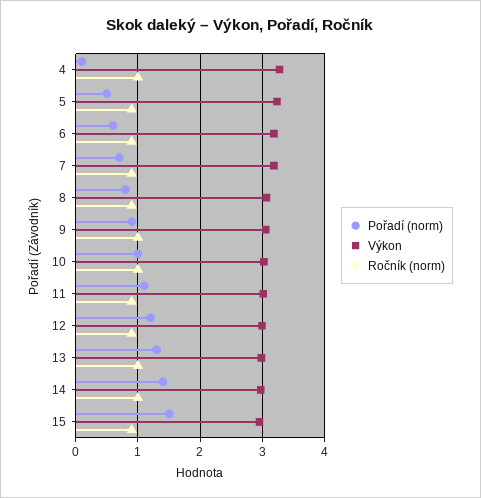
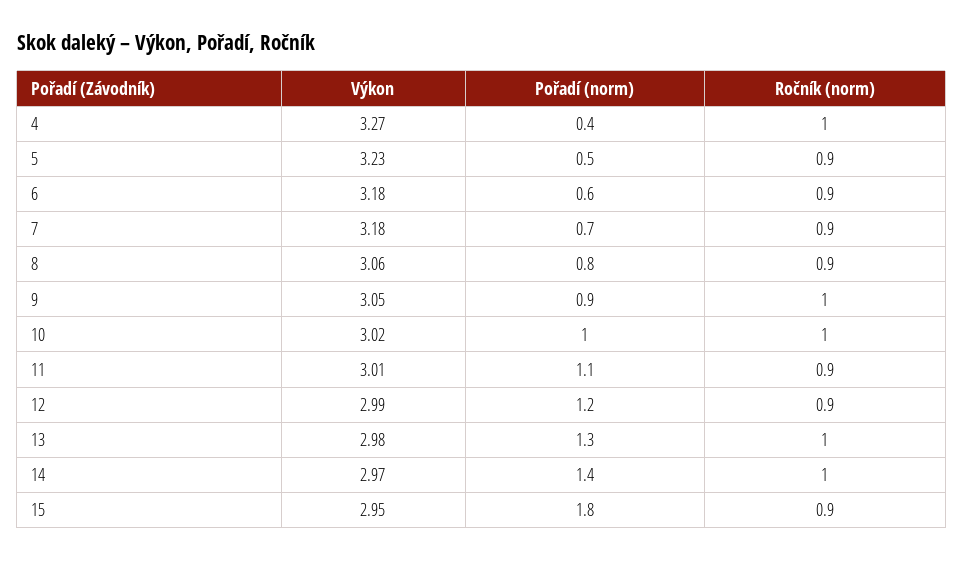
Pořadí (norm), 4: 0.1 -> 0.4
Pořadí (norm), 15: 1.5 -> 1.8

